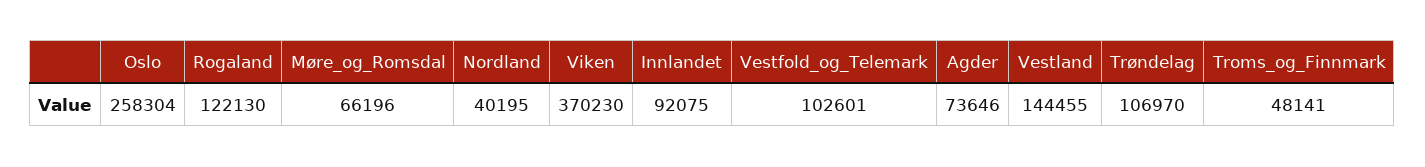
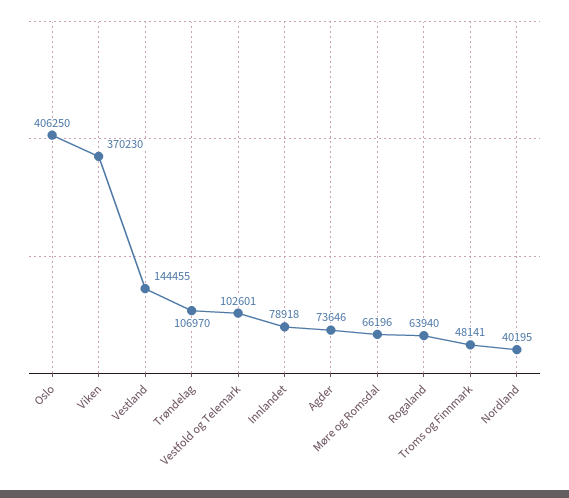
Oslo: 258304 -> 406250
Rogaland: 122130 -> 63940
Innlandet: 92075 -> 78918

